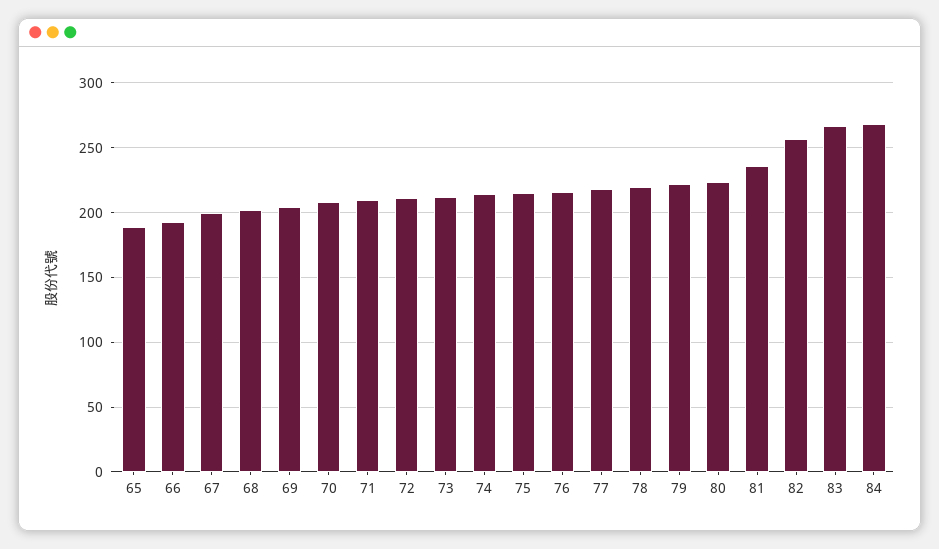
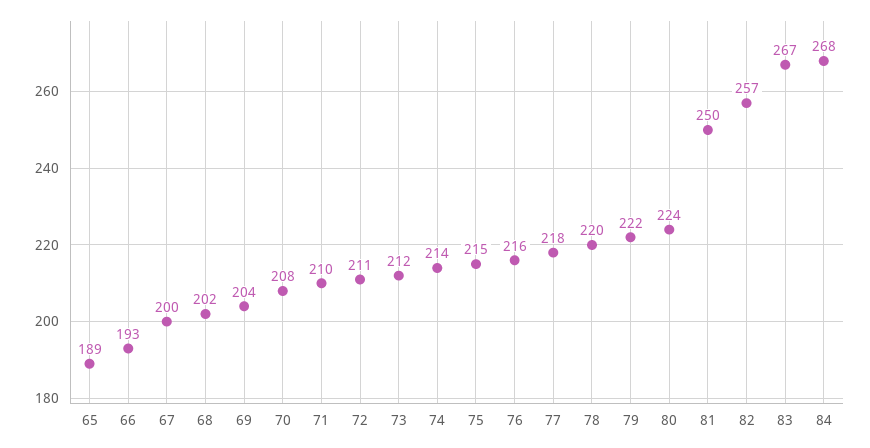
81: 235 -> 250

